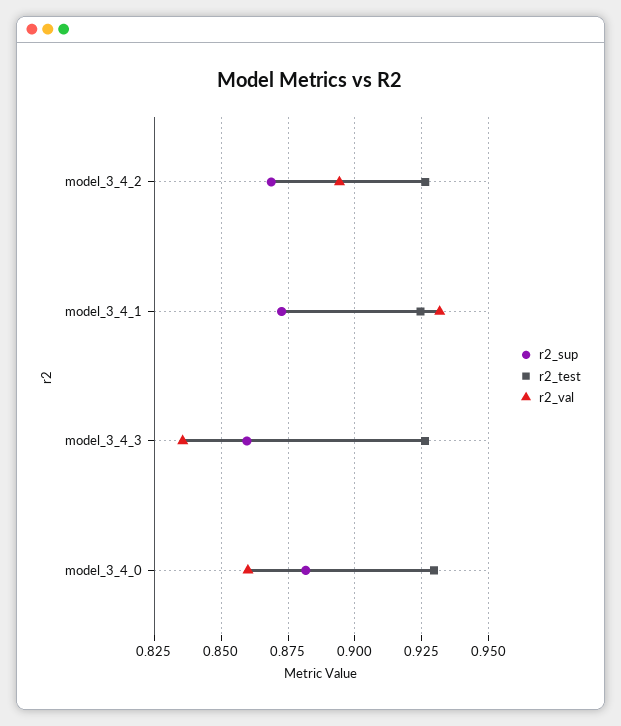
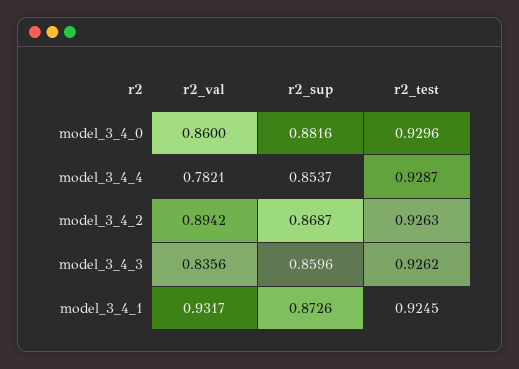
r2_val, model_3_4_4: none -> 0.7821
r2_sup, model_3_4_4: none -> 0.8537
r2_test, model_3_4_4: none -> 0.9287

